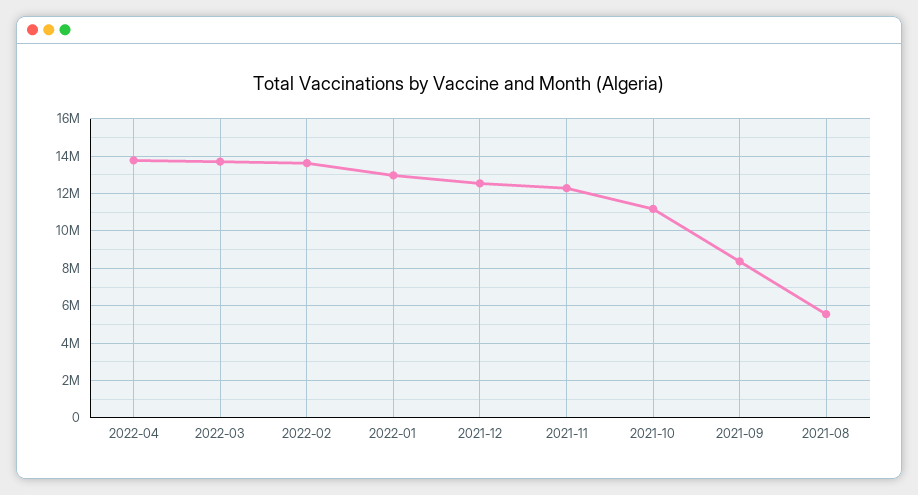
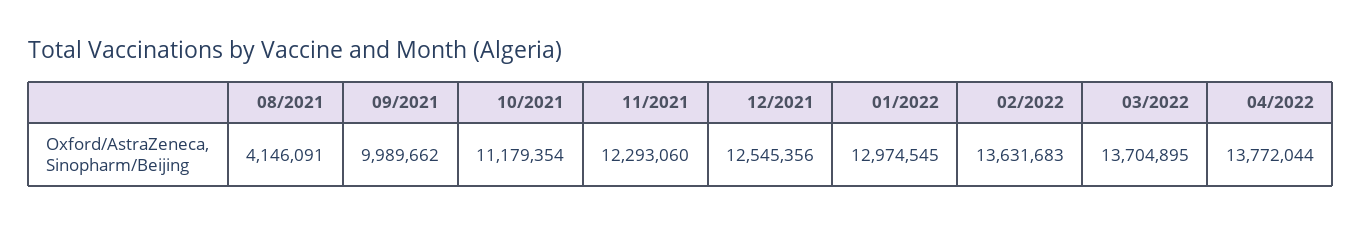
2021-09: 8500000 -> 9989662
2021-08: 5500000 -> 4146091

